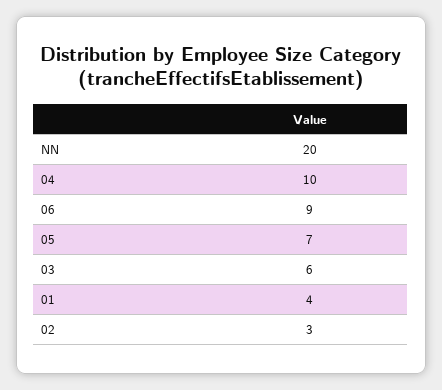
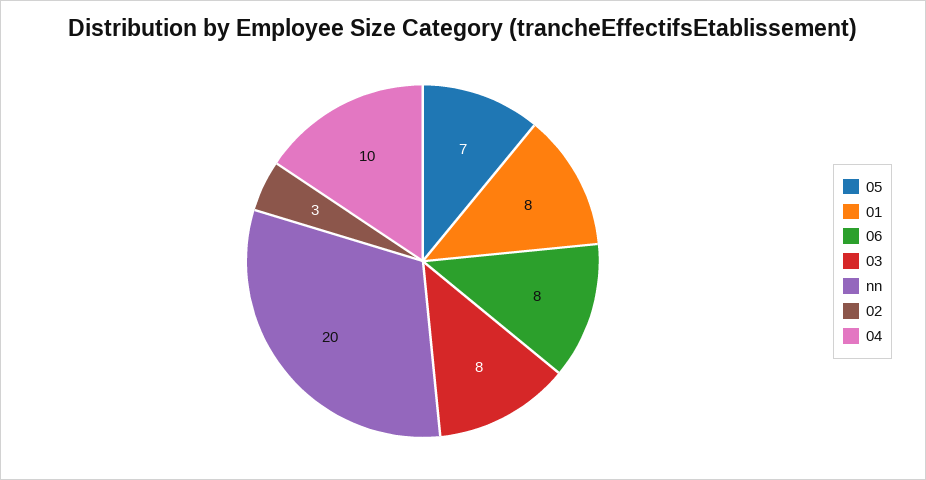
06: 9 -> 8
03: 6 -> 8
01: 4 -> 8

